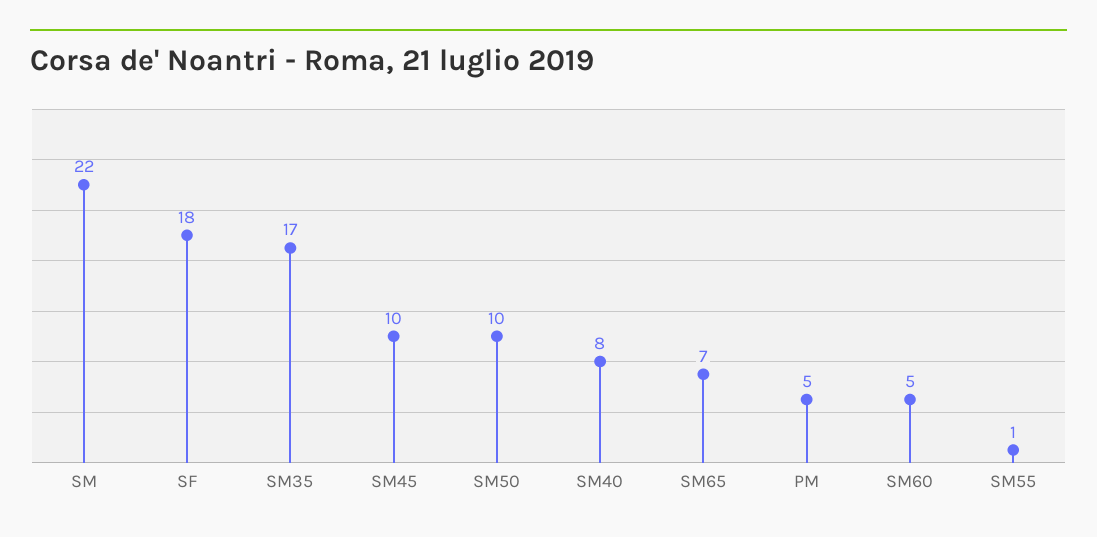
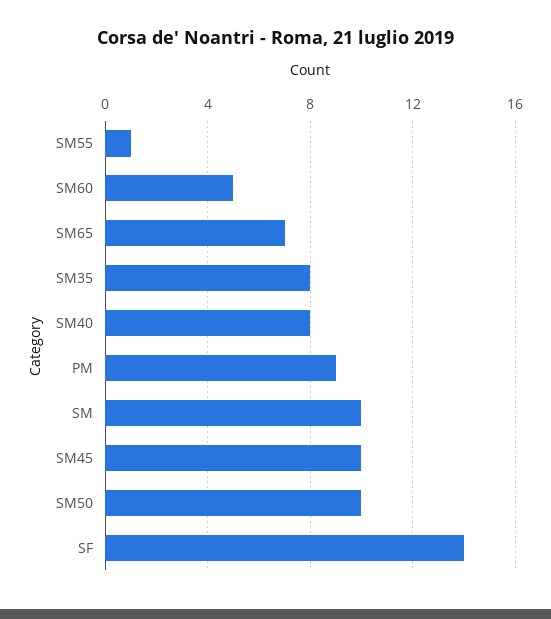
SM: 22 -> 10
SF: 18 -> 14
SM35: 17 -> 8
PM: 5 -> 9

